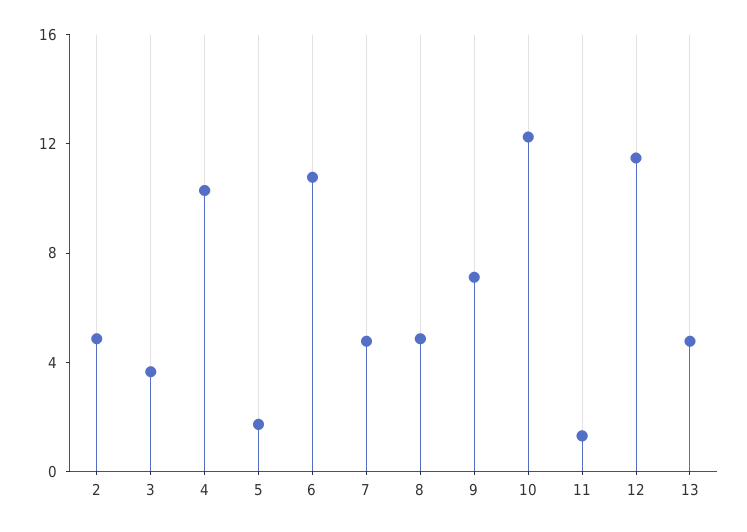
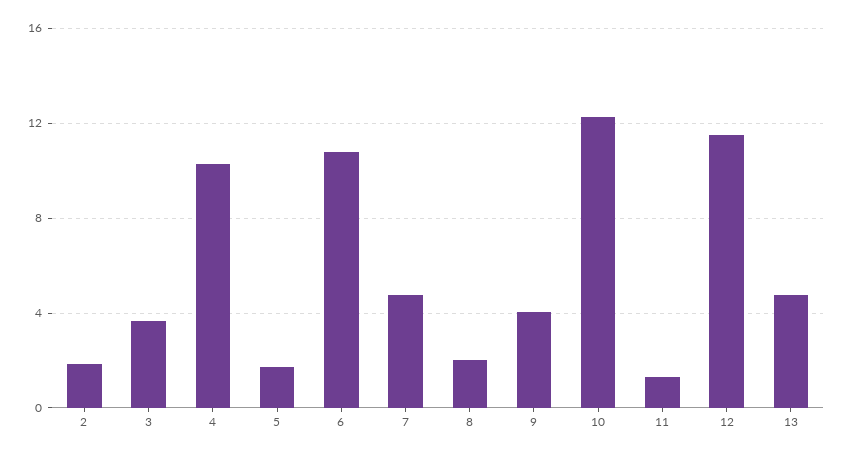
2: 5 -> 2
8: 5 -> 2
9: 7 -> 4

